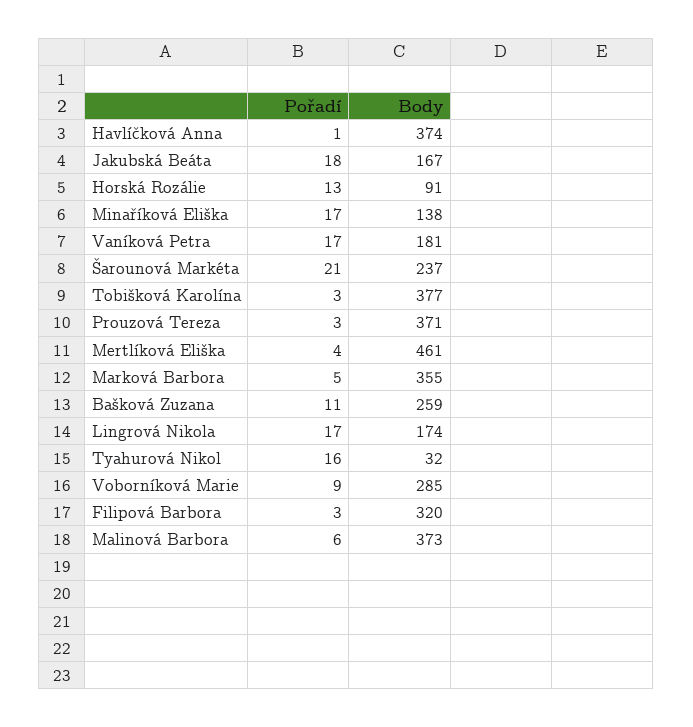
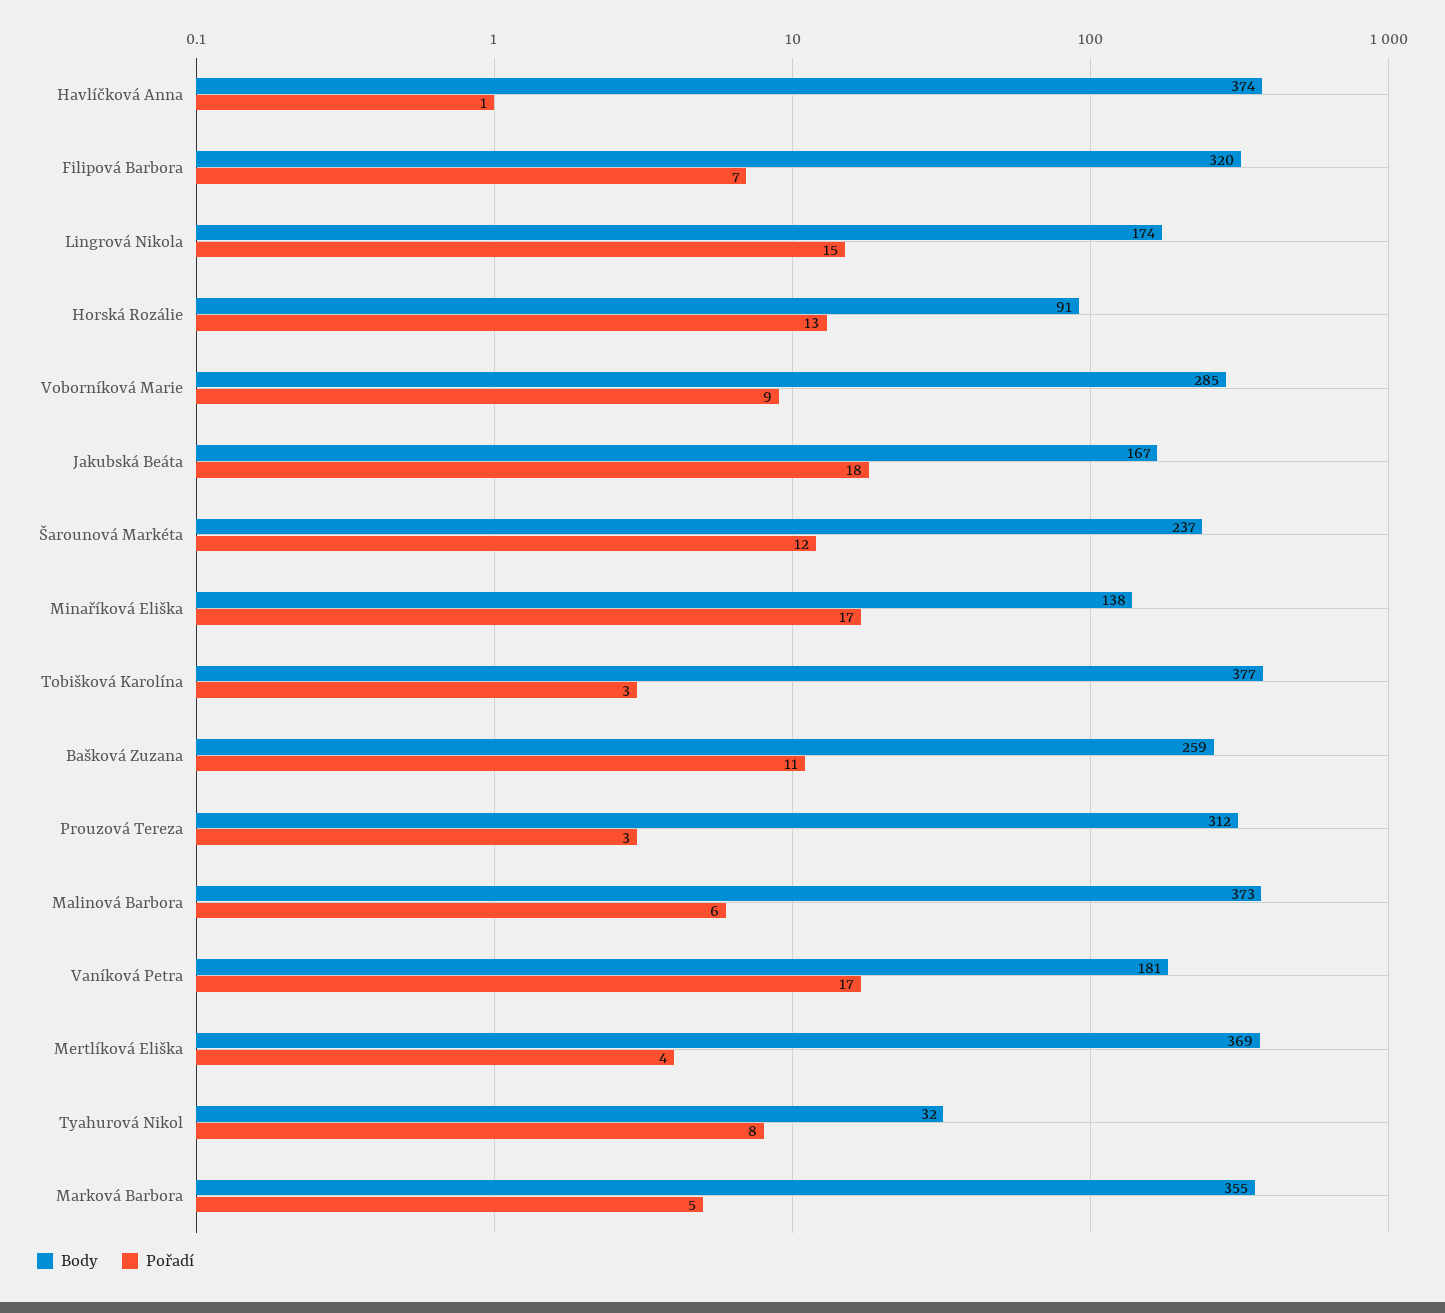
Pořadí, Šarounová Markéta: 21 -> 12
Body, Prouzová Tereza: 371 -> 312
Body, Mertlíková Eliška: 461 -> 369
Pořadí, Lingrová Nikola: 17 -> 15
Pořadí, Tyahurová Nikol: 16 -> 8
Pořadí, Filipová Barbora: 3 -> 7

